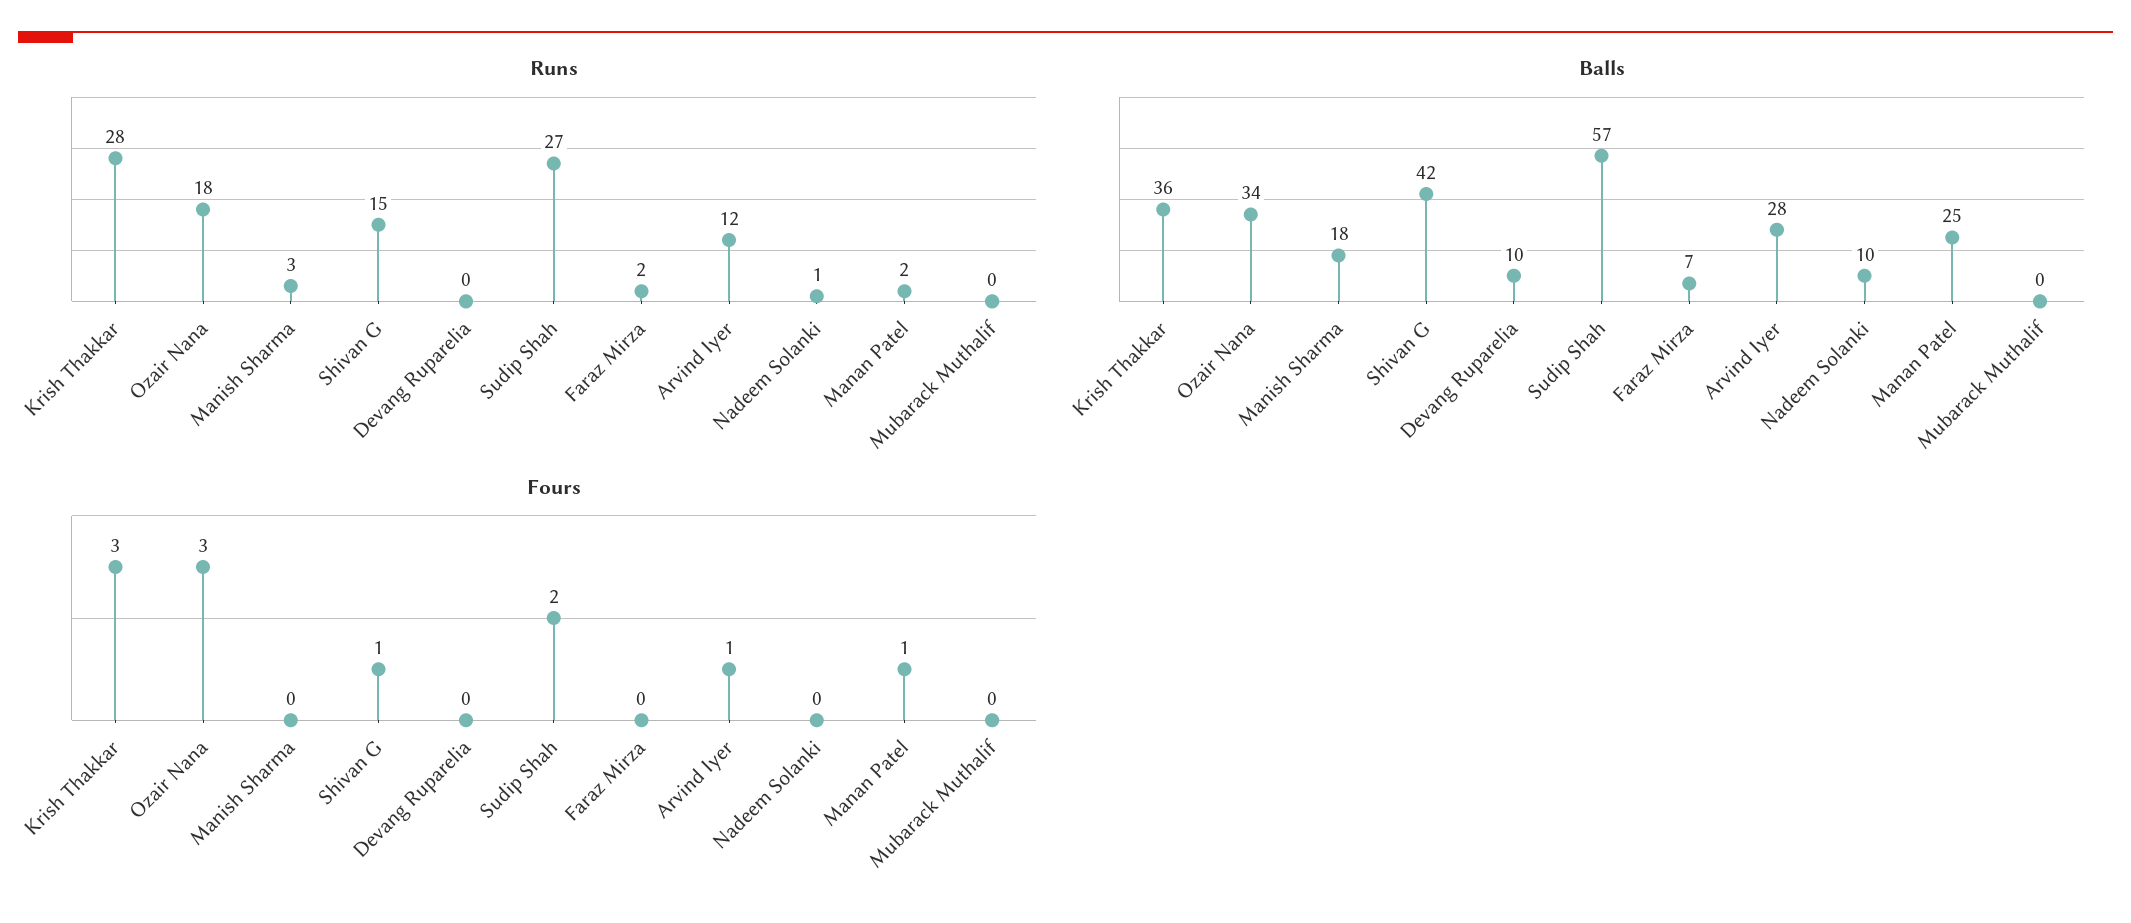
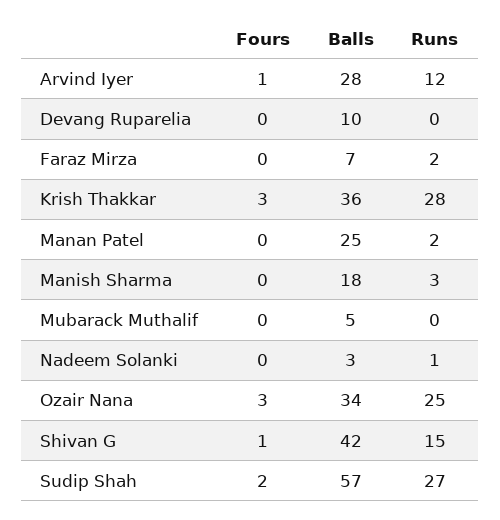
Runs, Ozair Nana: 18 -> 25
Balls, Nadeem Solanki: 10 -> 3
Balls, Mubarack Muthalif: 0 -> 5
Fours, Manan Patel: 1 -> 0

